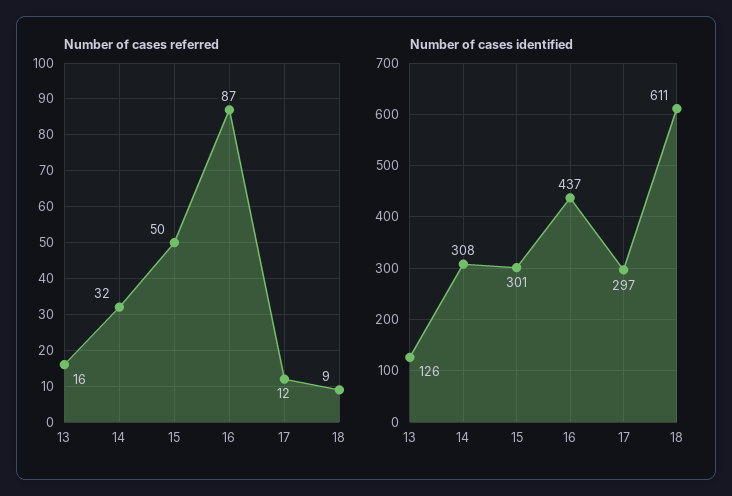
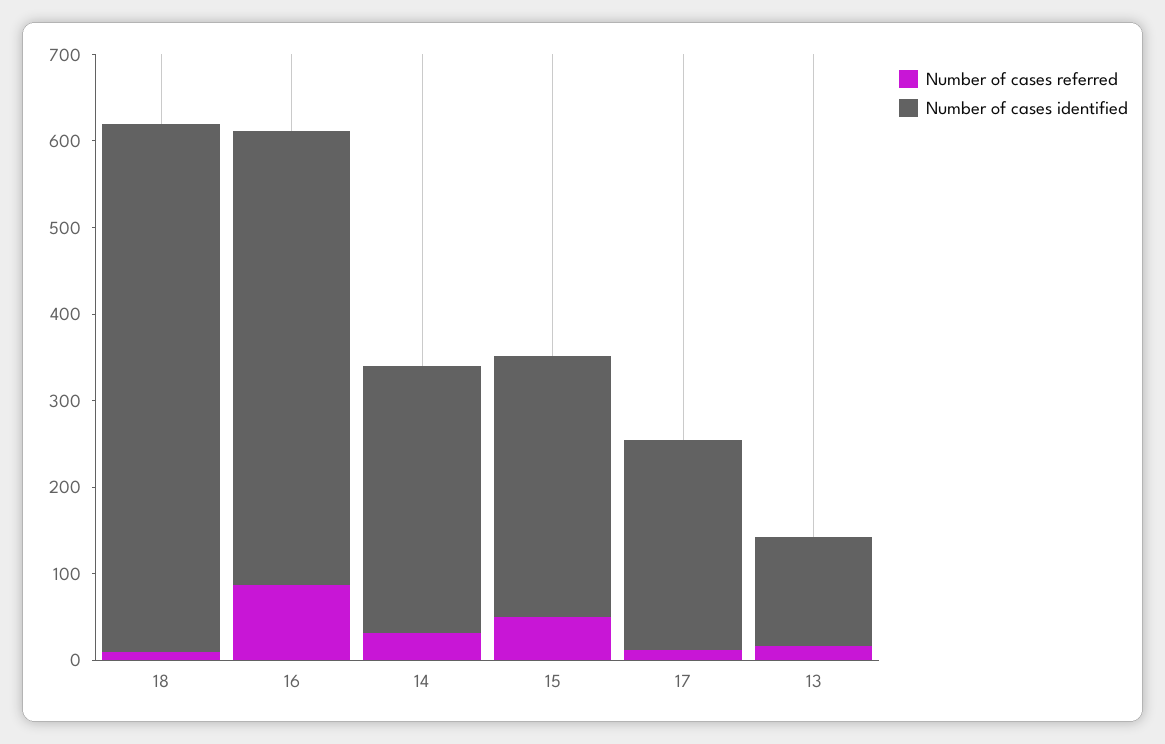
Number of cases identified, 16: 437 -> 520
Number of cases identified, 17: 297 -> 240

